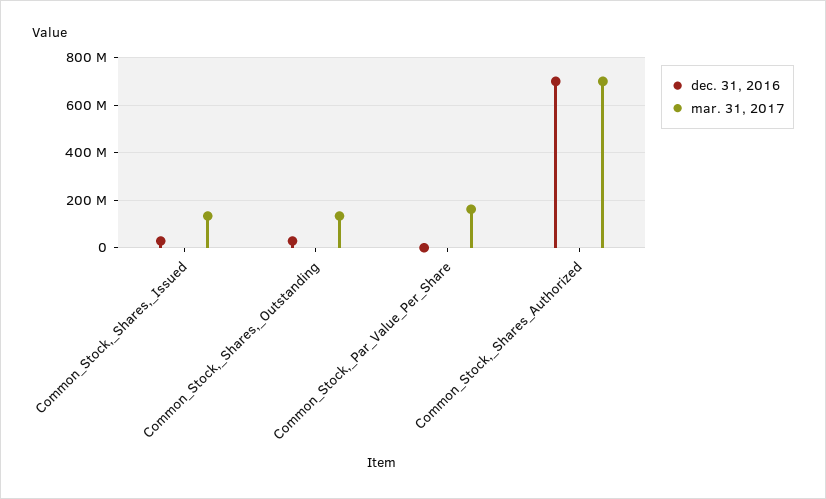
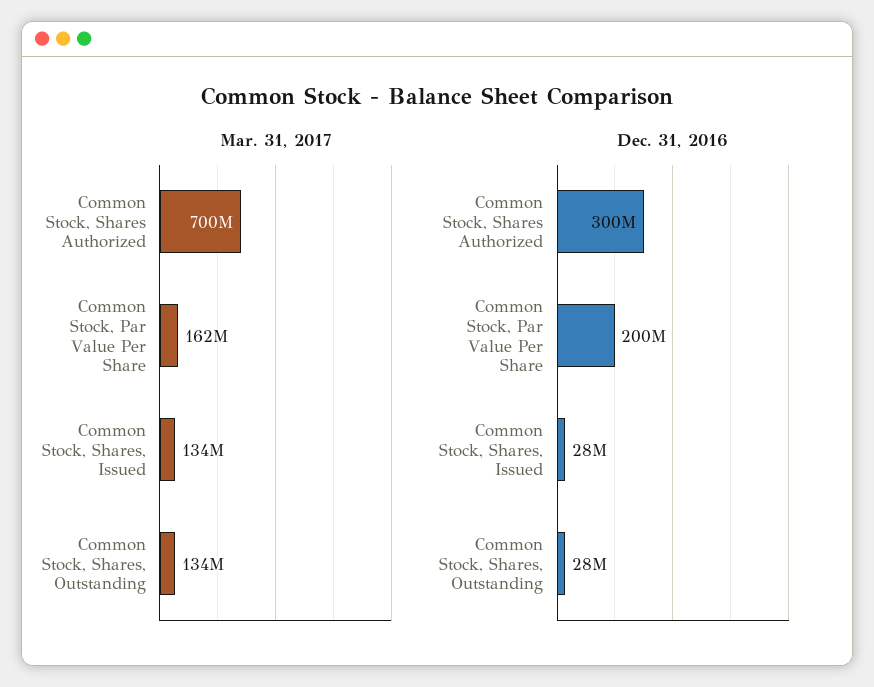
dec. 31, 2016, Common_Stock,_Par_Value_Per_Share: 0 -> 200000000
dec. 31, 2016, Common_Stock,_Shares_Authorized: 700000000 -> 300000000

